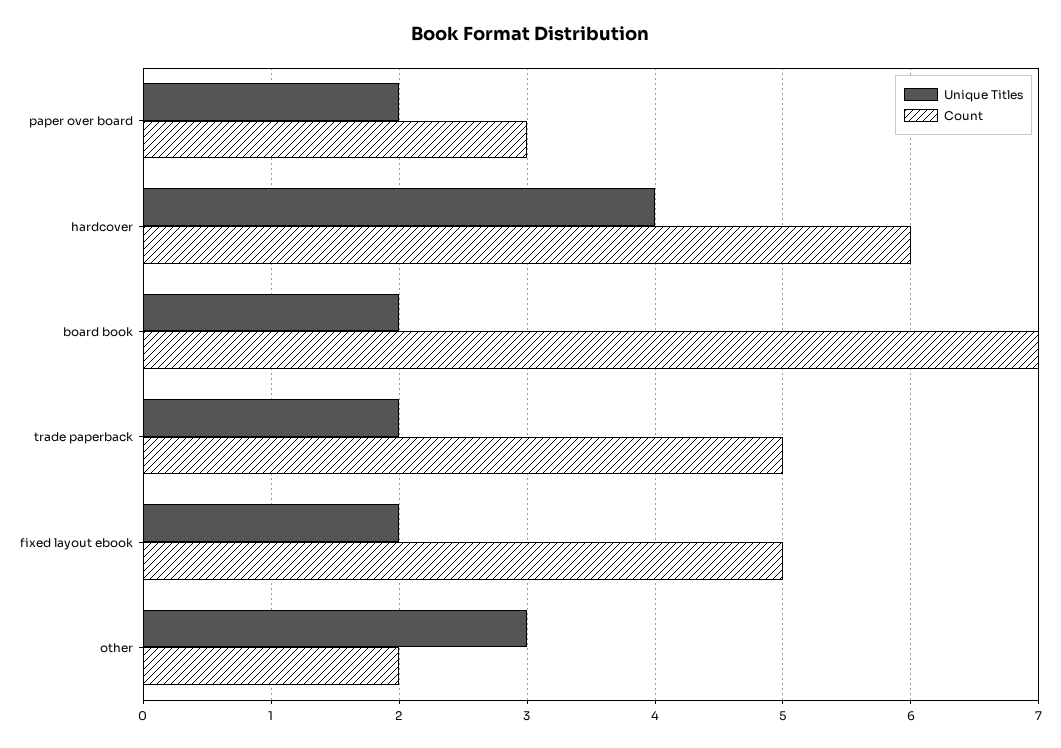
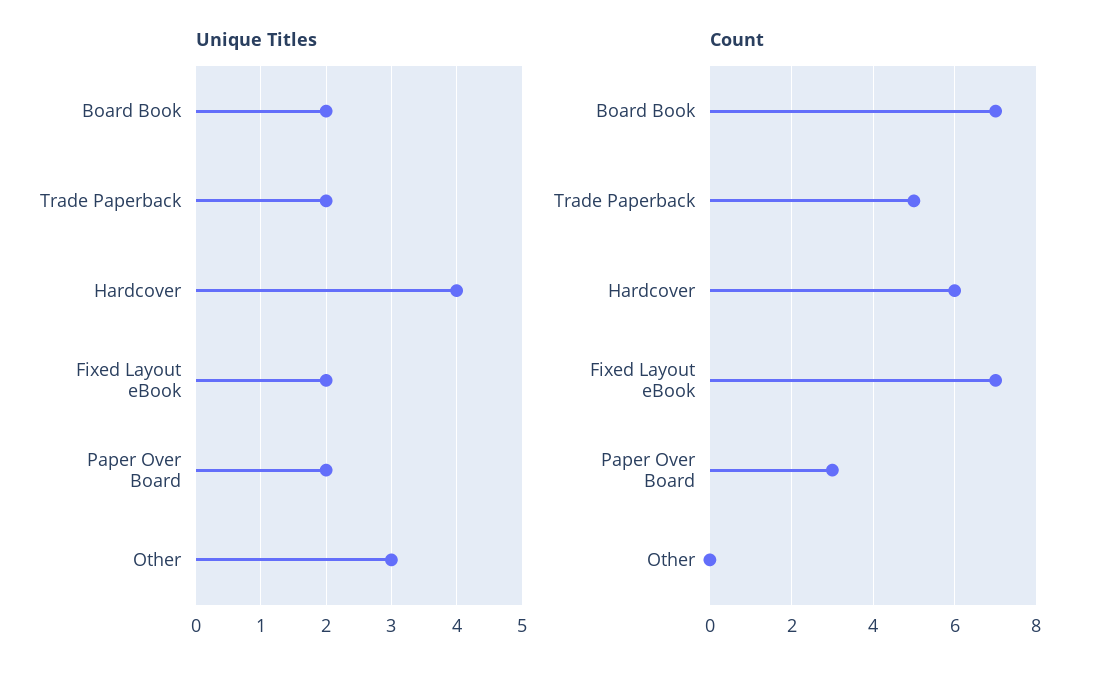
Count, fixed layout ebook: 5 -> 7
Count, other: 2 -> 0

